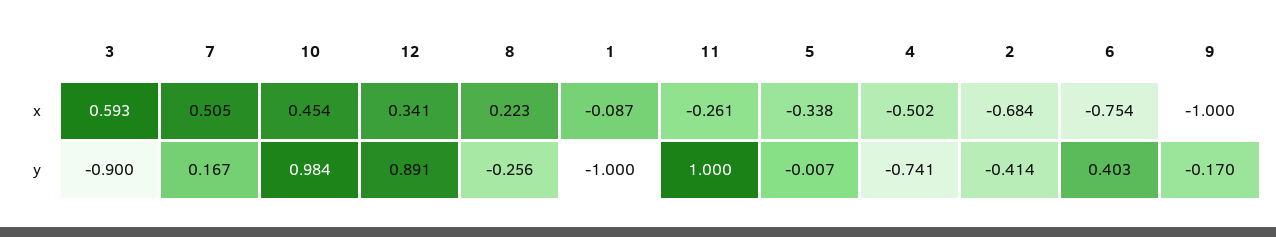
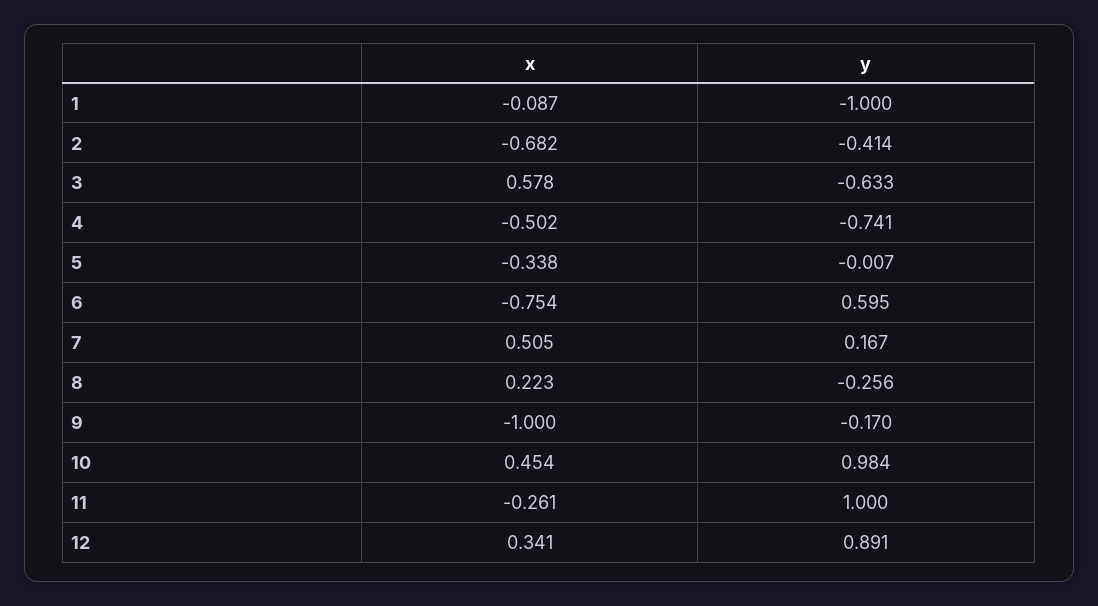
3, x: 0.593 -> 0.578
2, x: -0.684 -> -0.682
3, y: -0.9 -> -0.633
6, y: 0.403 -> 0.595

